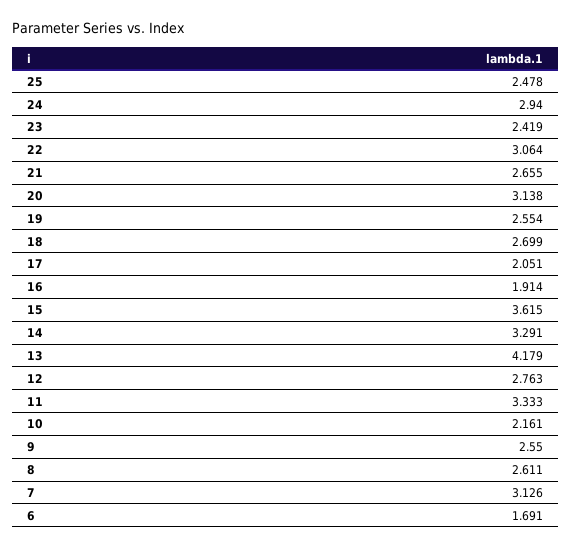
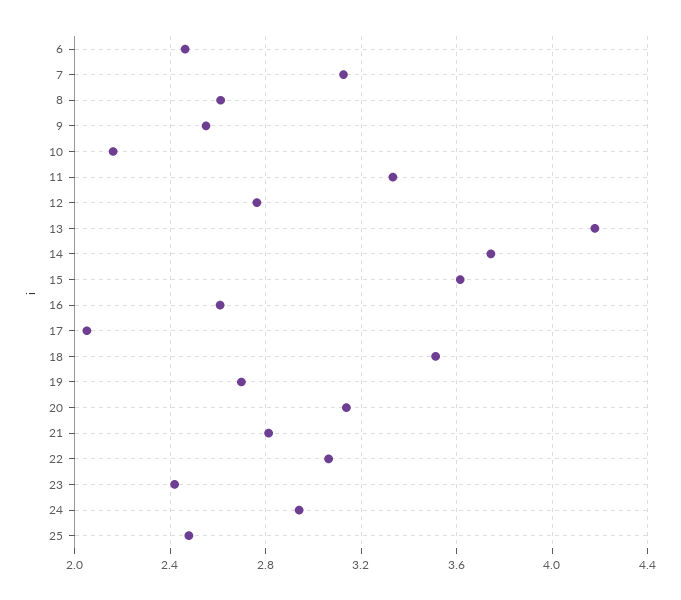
21: 2.655 -> 2.8
19: 2.554 -> 2.7
18: 2.699 -> 3.5
16: 1.914 -> 2.6
14: 3.291 -> 3.75
6: 1.691 -> 2.45

